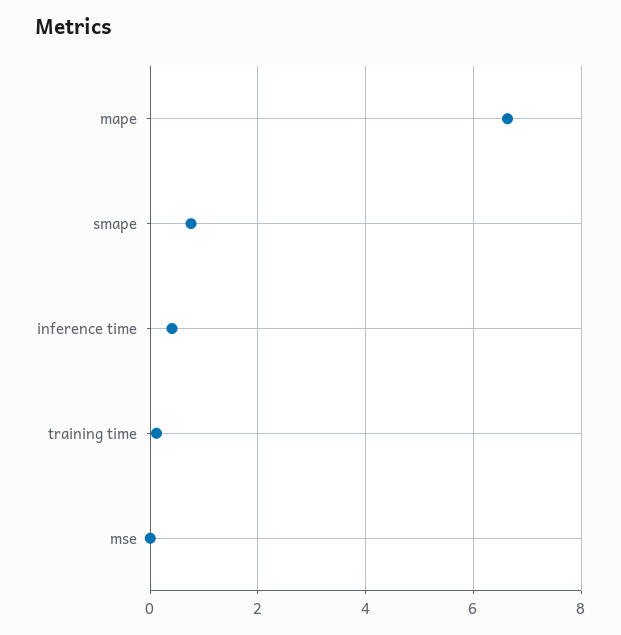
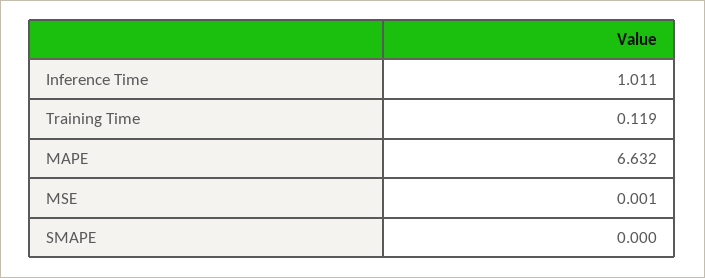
smape: 0.8 -> 0
inference time: 0.4 -> 1.011

